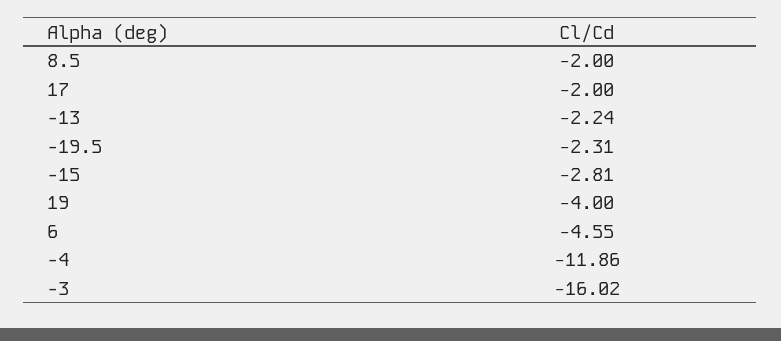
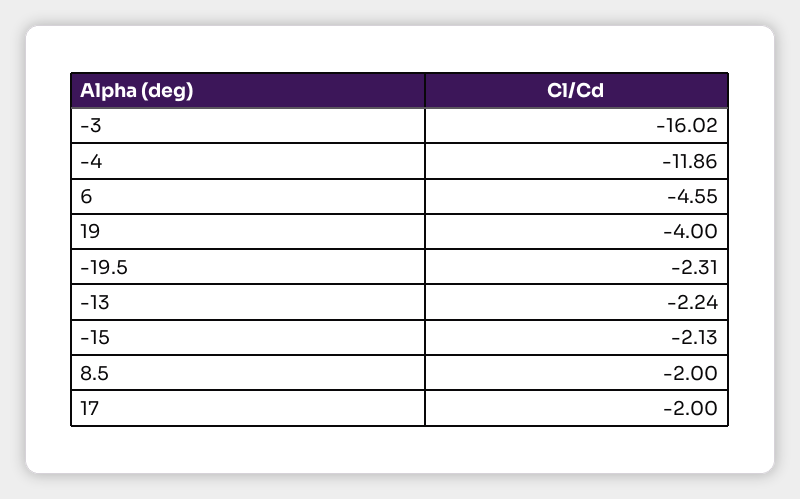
-15: -2.81 -> -2.13

